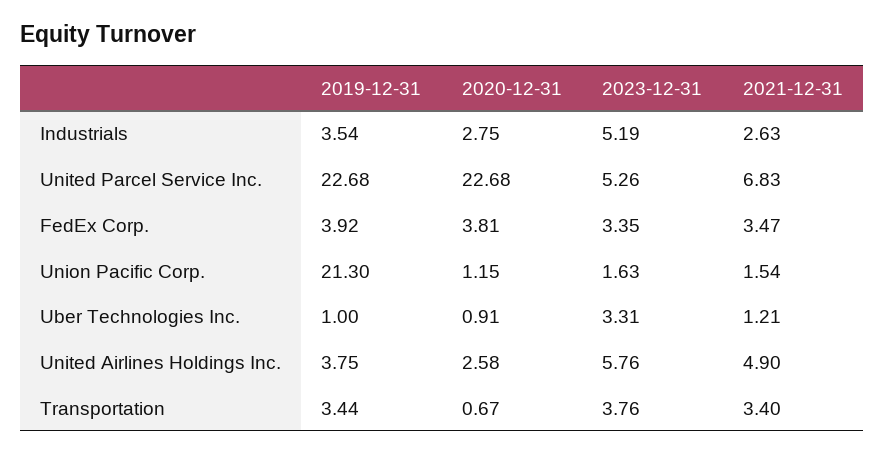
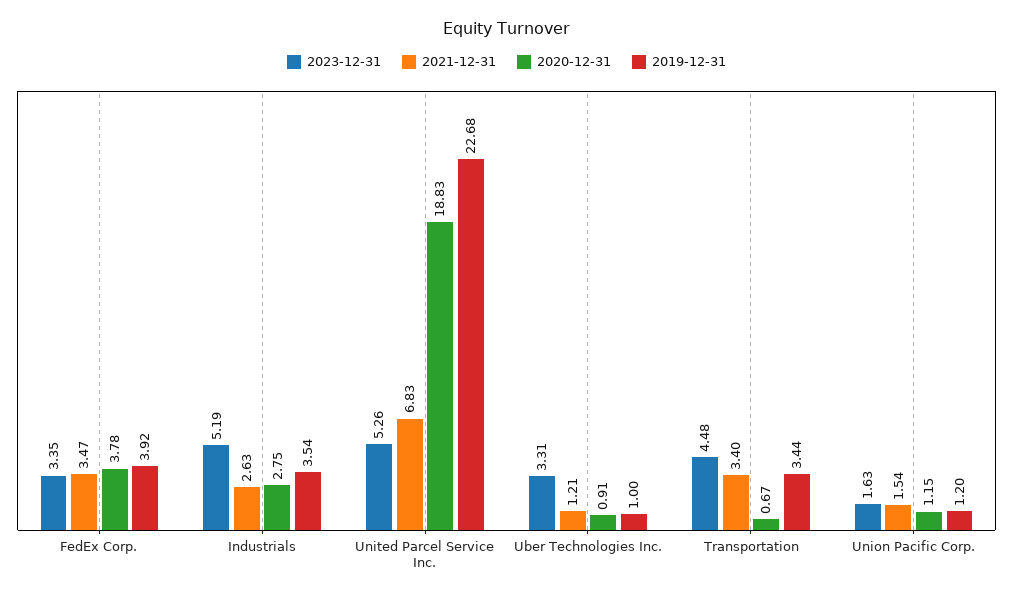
2020-12-31, United Parcel Service Inc.: 22.68 -> 18.83
2020-12-31, FedEx Corp.: 3.81 -> 3.78
2019-12-31, Union Pacific Corp.: 21.3 -> 1.2
2019-12-31, United Airlines Holdings Inc.: 3.75 -> none
2020-12-31, United Airlines Holdings Inc.: 2.58 -> none
2023-12-31, United Airlines Holdings Inc.: 5.76 -> none
2021-12-31, United Airlines Holdings Inc.: 4.9 -> none
2023-12-31, Transportation: 3.76 -> 4.48

